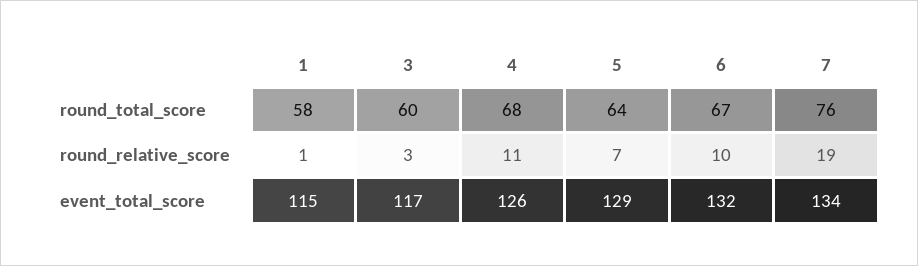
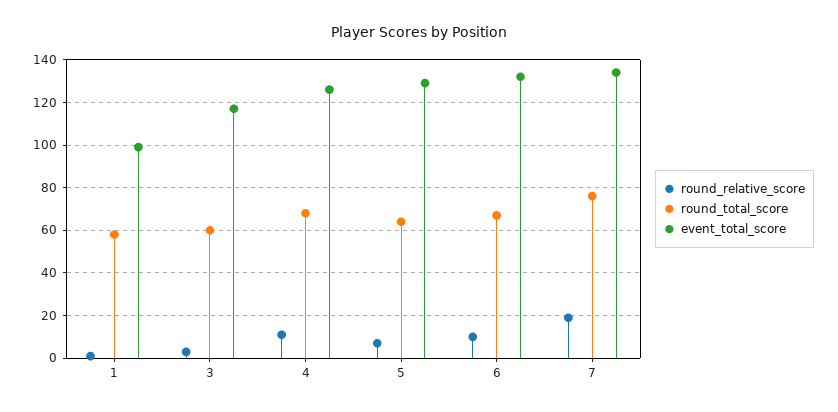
event_total_score, 1: 115 -> 100

